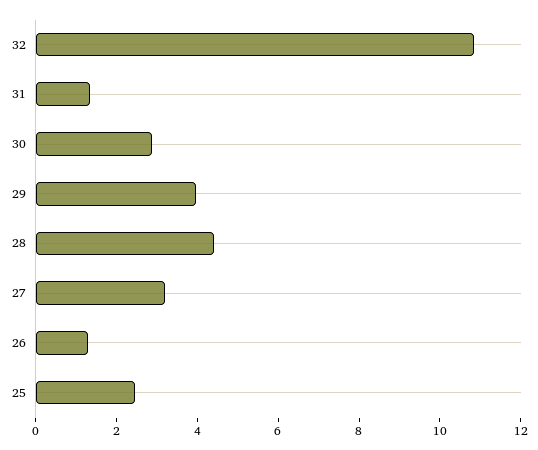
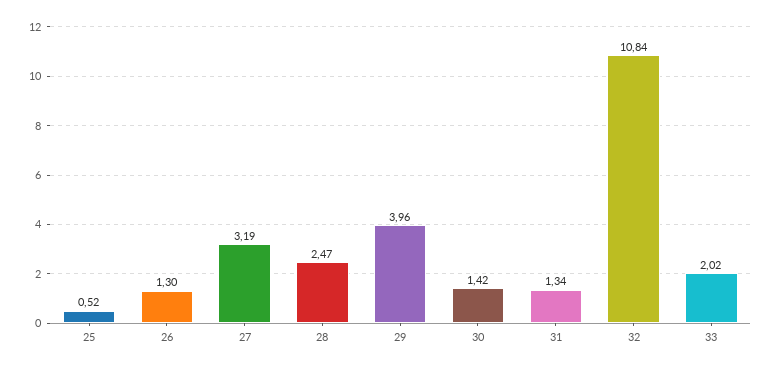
30: 3 -> 1.42
28: 4.5 -> 2.47
25: 2.5 -> 0.52
33: none -> 2.02

